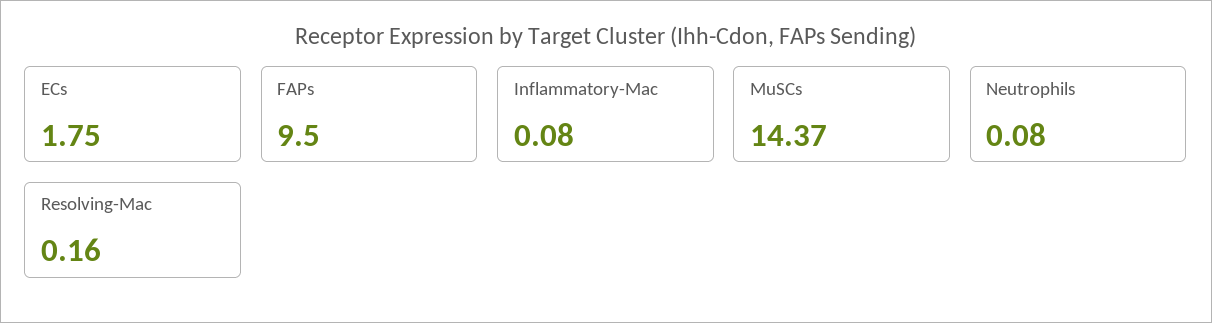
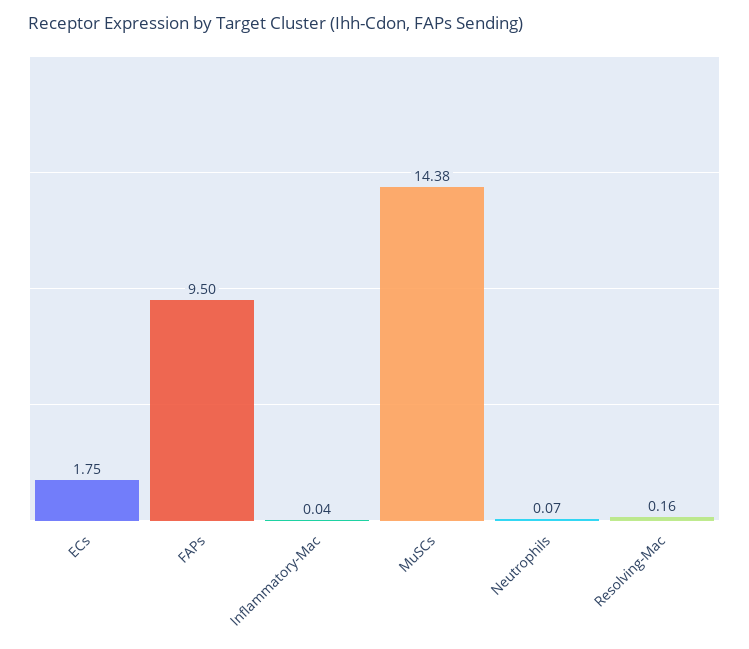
Inflammatory-Mac: 0.08 -> 0.04
MuSCs: 14.37 -> 14.38
Neutrophils: 0.08 -> 0.07

